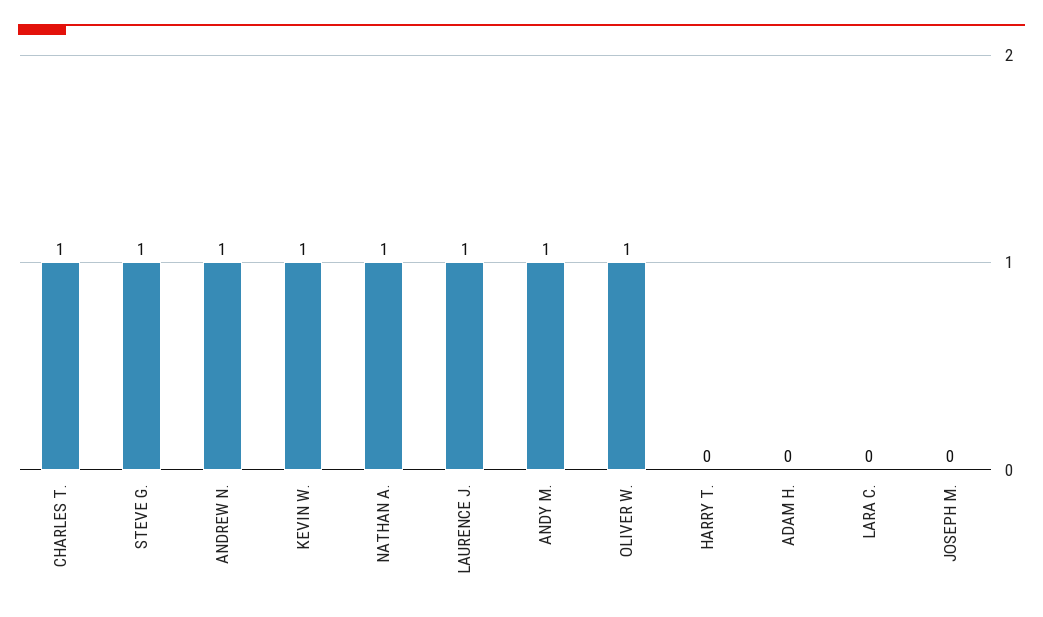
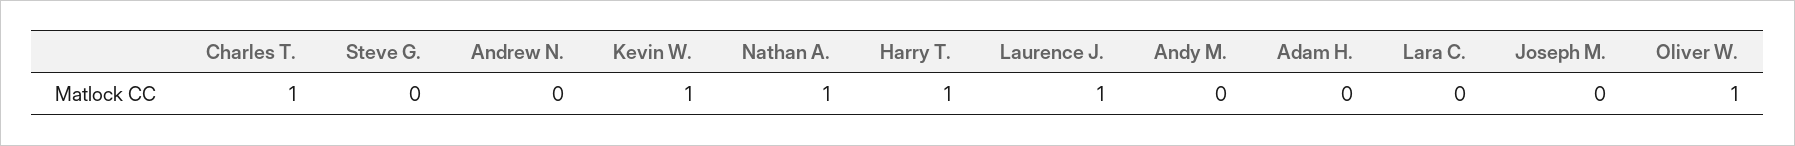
STEVE G.: 1 -> 0
ANDREW N.: 1 -> 0
ANDY M.: 1 -> 0
HARRY T.: 0 -> 1

